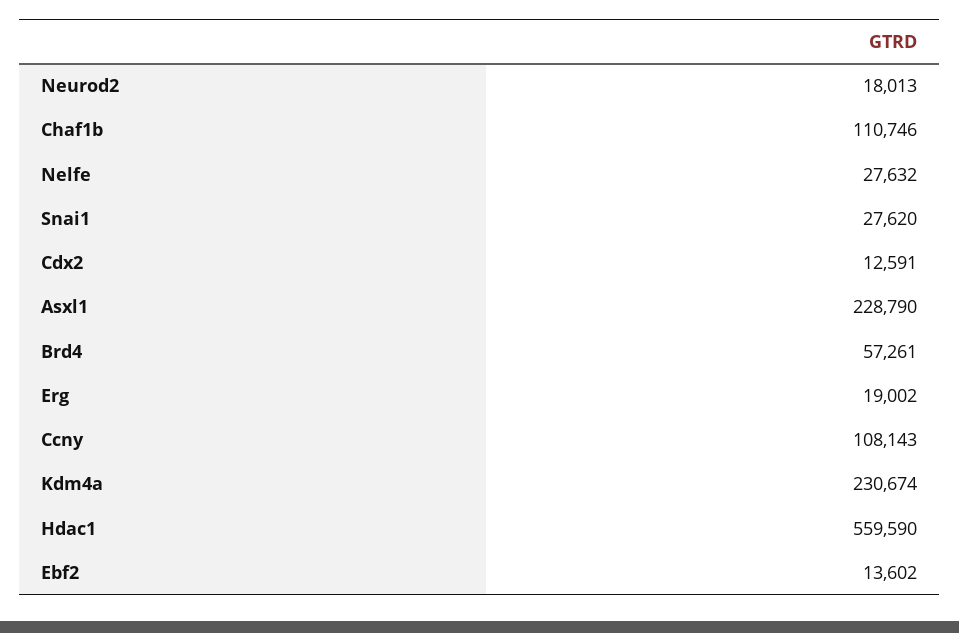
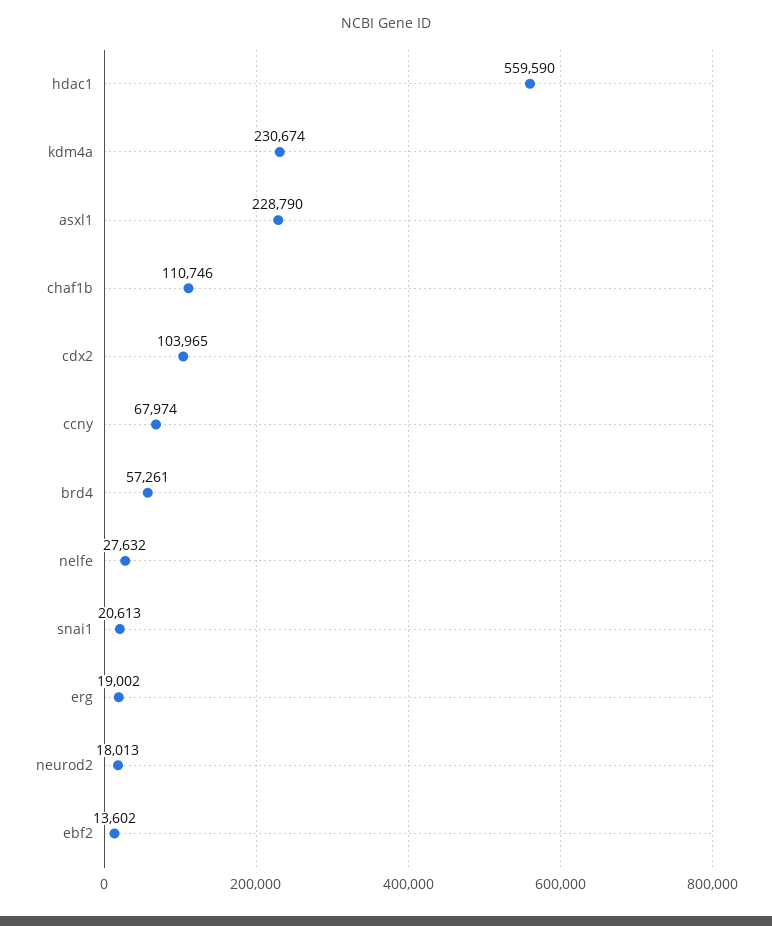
Snai1: 27620 -> 20613
Cdx2: 12591 -> 103965
Ccny: 108143 -> 67974

